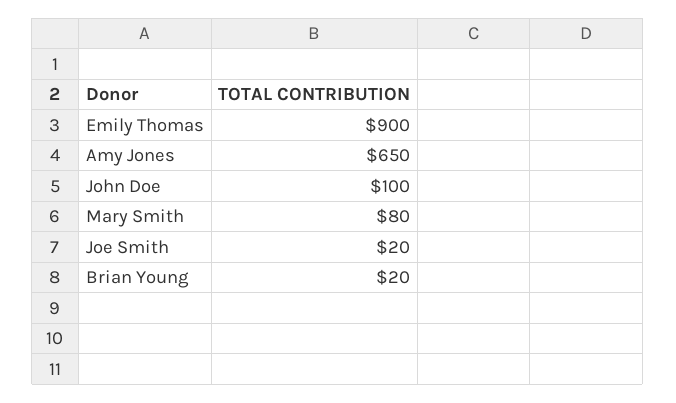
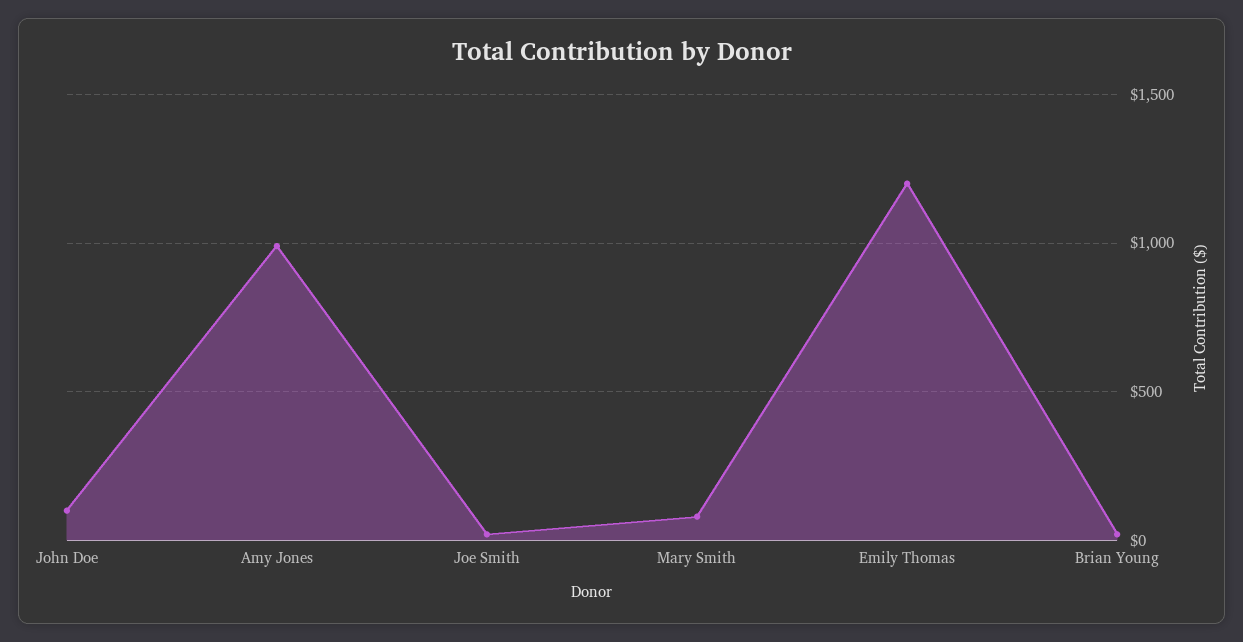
Emily Thomas: 900 -> 1200
Amy Jones: 650 -> 1000

